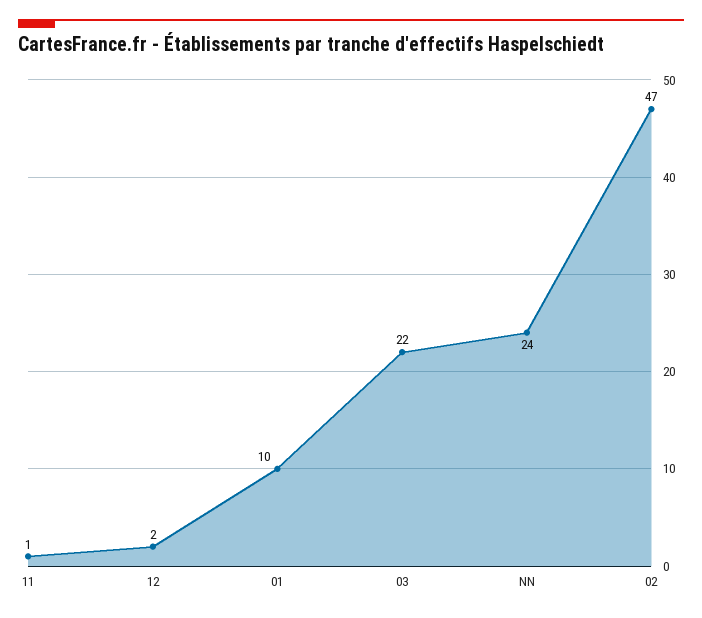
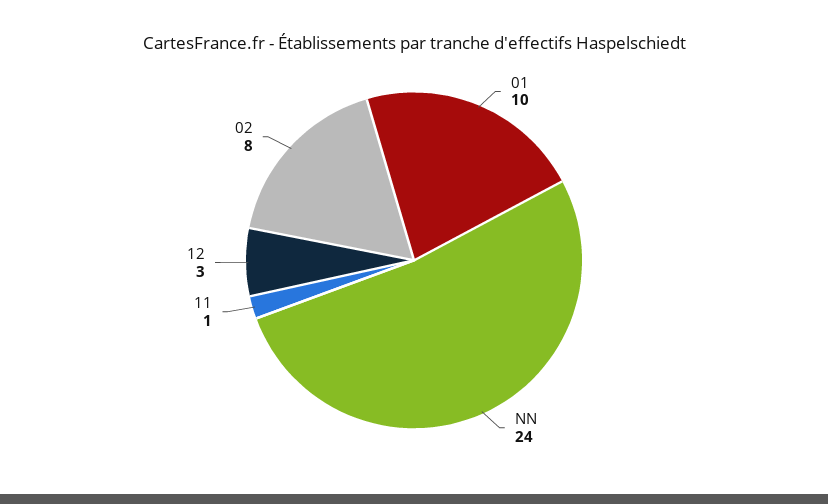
12: 2 -> 3
03: 22 -> none
02: 47 -> 8

